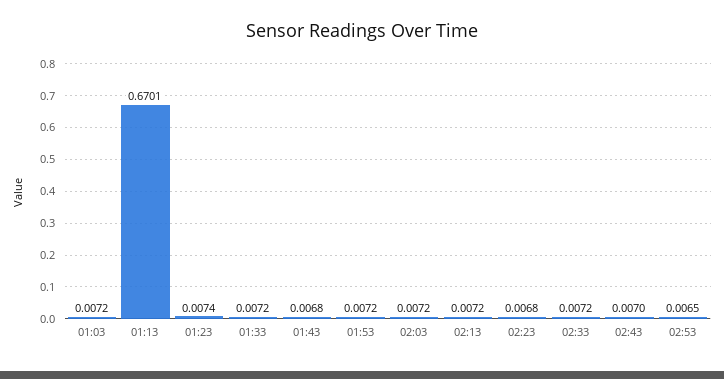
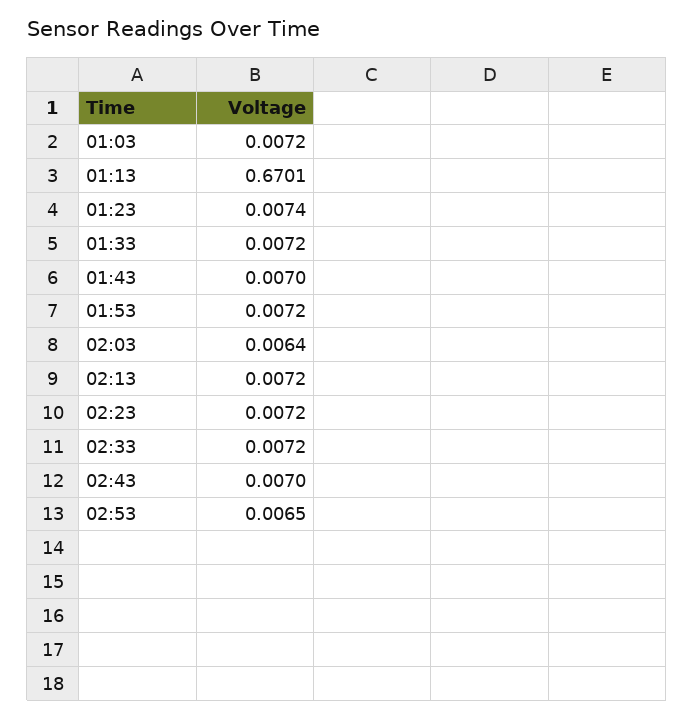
01:43: 0.0068 -> 0.007
02:03: 0.0072 -> 0.0064
02:23: 0.0068 -> 0.0072

